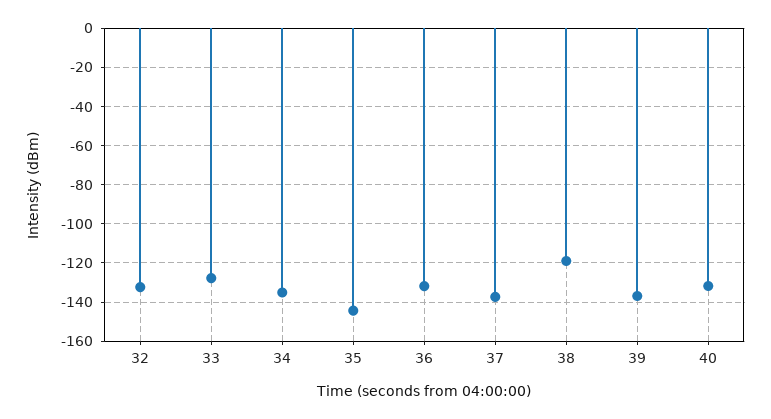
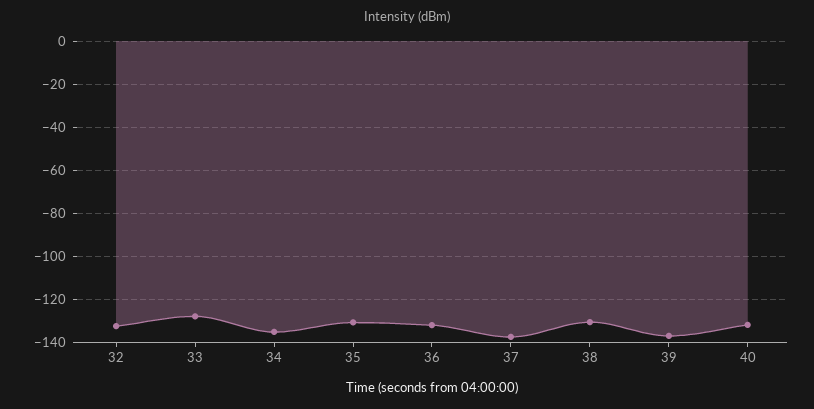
35: -145 -> -130
38: -120 -> -130

